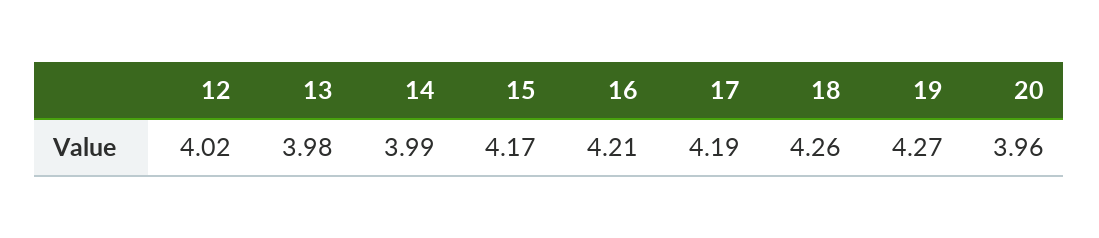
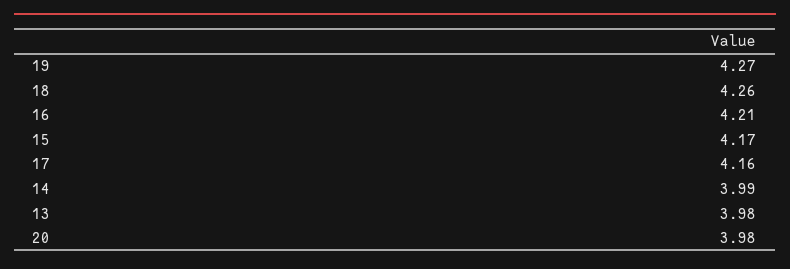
12: 4.02 -> none
17: 4.19 -> 4.16
20: 3.96 -> 3.98

